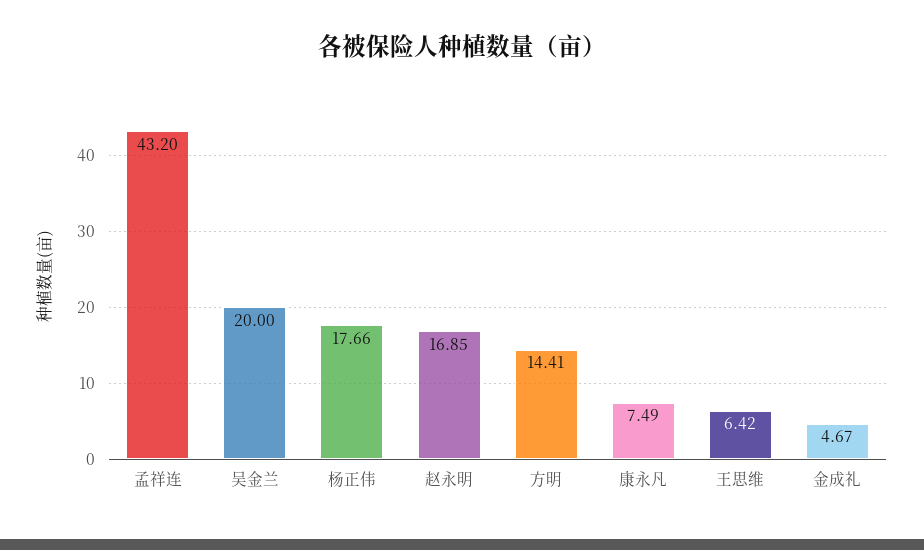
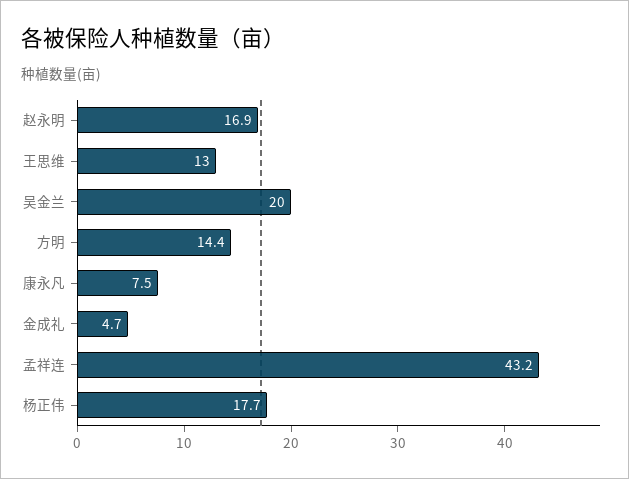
王思维: 6.42 -> 13

